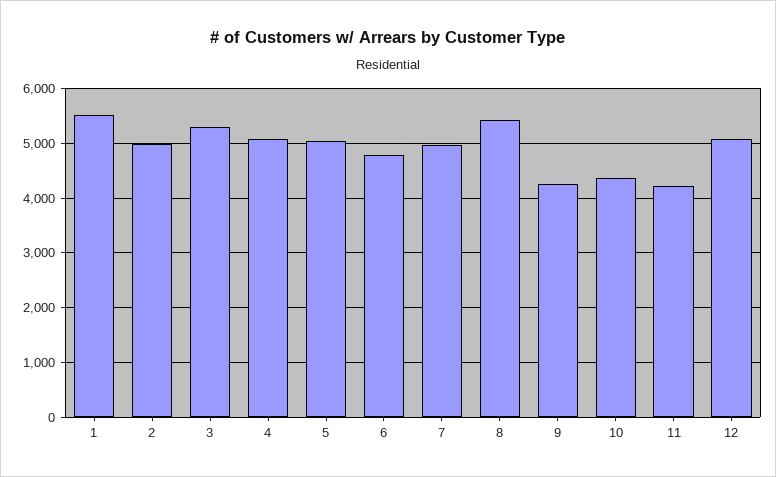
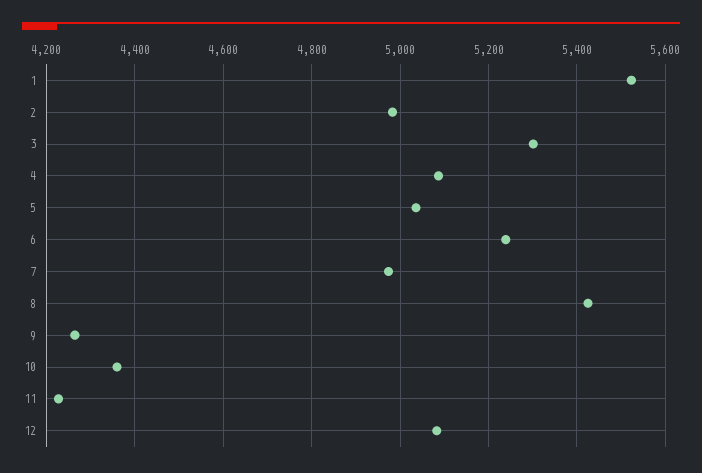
6: 4800 -> 5240

